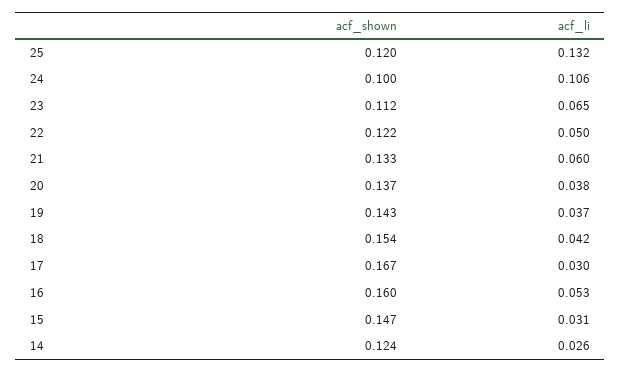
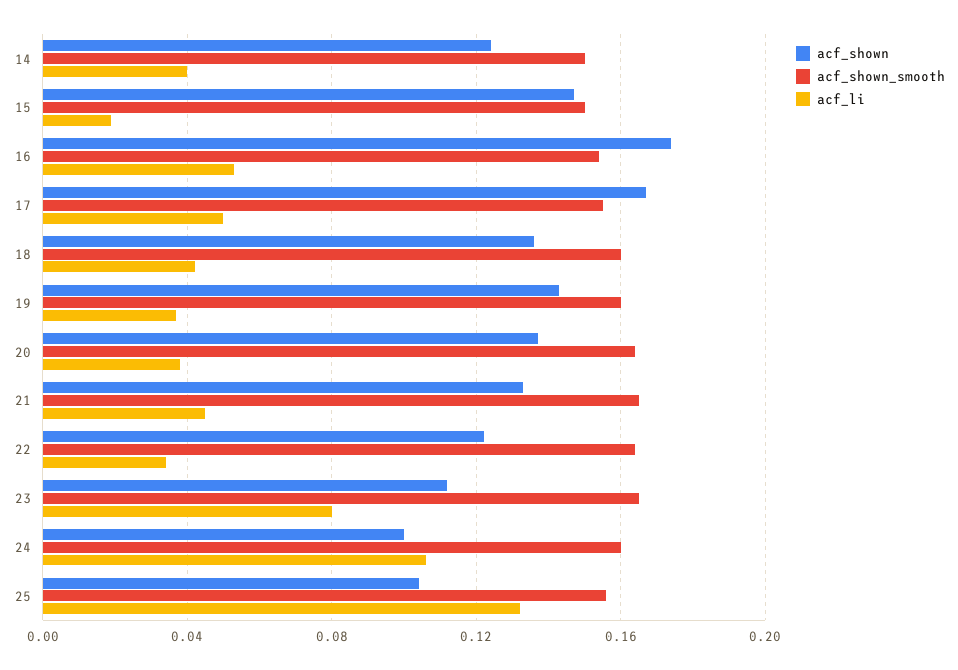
acf_shown, 25: 0.12 -> 0.105
acf_li, 23: 0.065 -> 0.08
acf_li, 22: 0.05 -> 0.035
acf_li, 21: 0.06 -> 0.045
acf_shown, 18: 0.154 -> 0.135
acf_li, 17: 0.03 -> 0.05
acf_shown, 16: 0.16 -> 0.175
acf_li, 15: 0.031 -> 0.02
acf_li, 14: 0.026 -> 0.04
acf_shown_smooth, 14: none -> 0.15
acf_shown_smooth, 15: none -> 0.15
acf_shown_smooth, 16: none -> 0.155
acf_shown_smooth, 17: none -> 0.155
acf_shown_smooth, 18: none -> 0.16
acf_shown_smooth, 19: none -> 0.16
acf_shown_smooth, 20: none -> 0.165
acf_shown_smooth, 21: none -> 0.165
acf_shown_smooth, 22: none -> 0.165
acf_shown_smooth, 23: none -> 0.165
acf_shown_smooth, 24: none -> 0.16
acf_shown_smooth, 25: none -> 0.155

